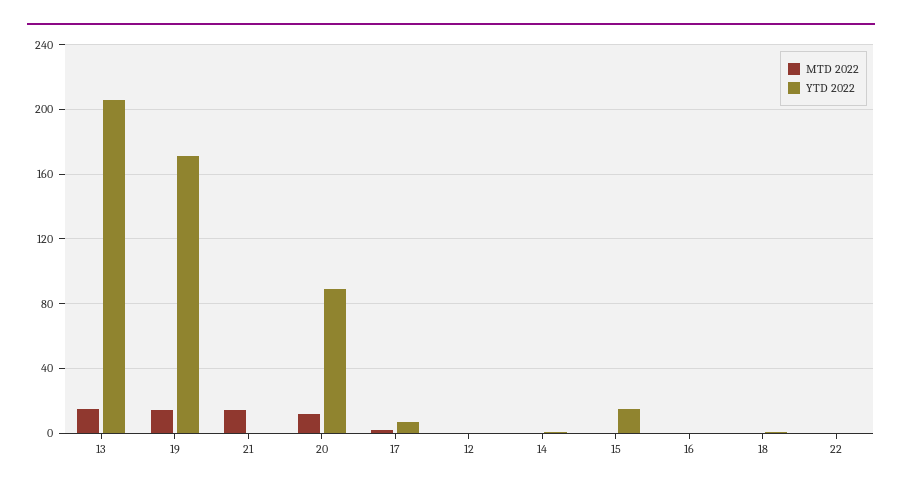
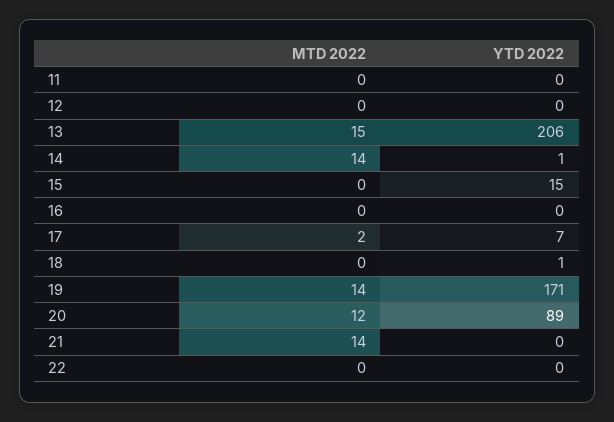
MTD 2022, 14: 0 -> 14
MTD 2022, 11: none -> 0
YTD 2022, 11: none -> 0

